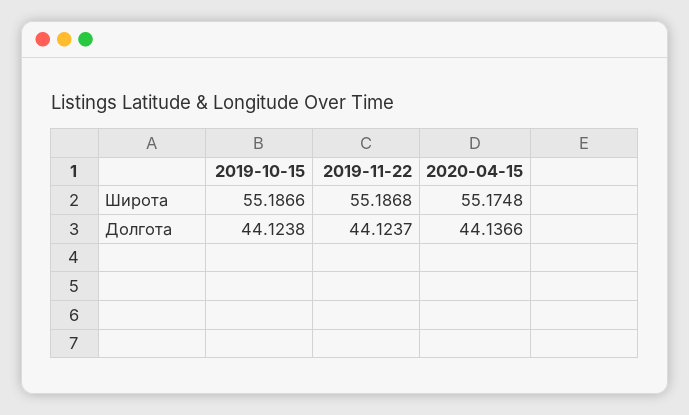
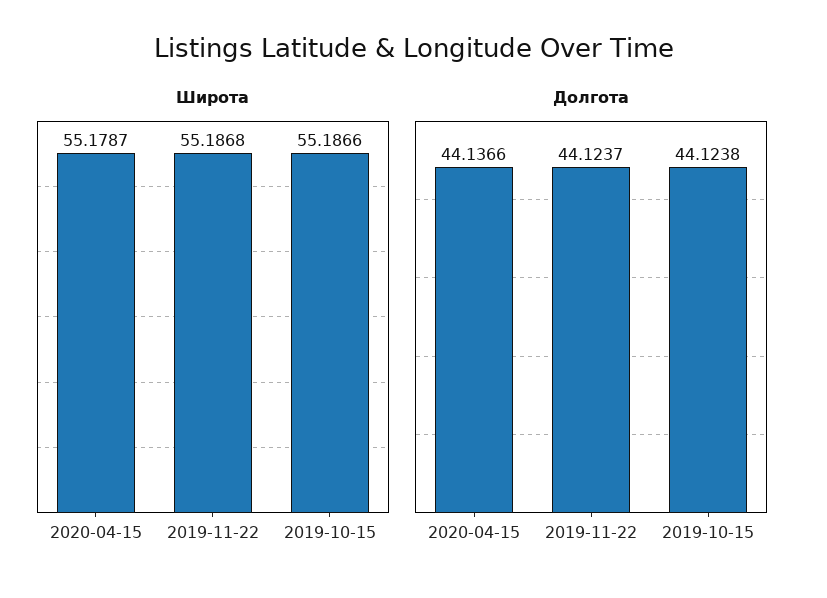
Широта, 2020-04-15: 55.1748 -> 55.1787

